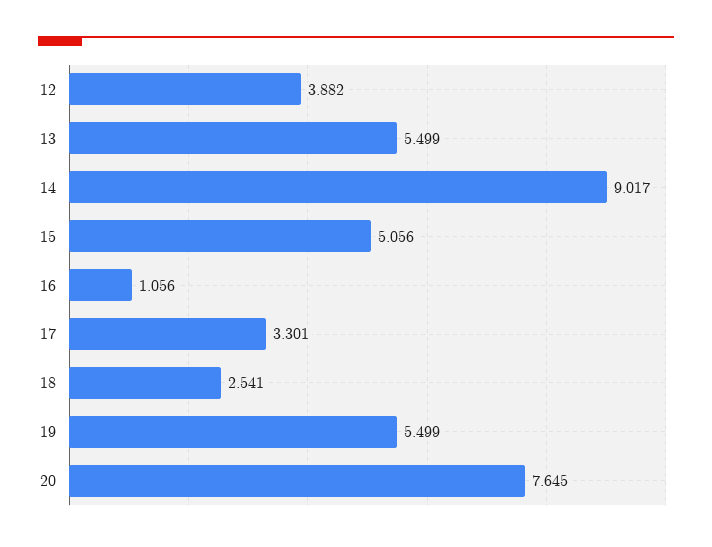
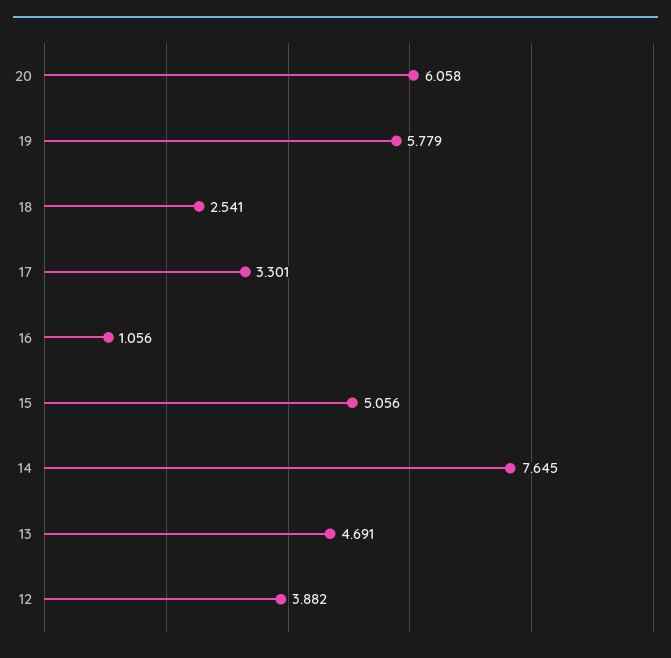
13: 5.499 -> 4.691
14: 9.017 -> 7.645
19: 5.499 -> 5.779
20: 7.645 -> 6.058

